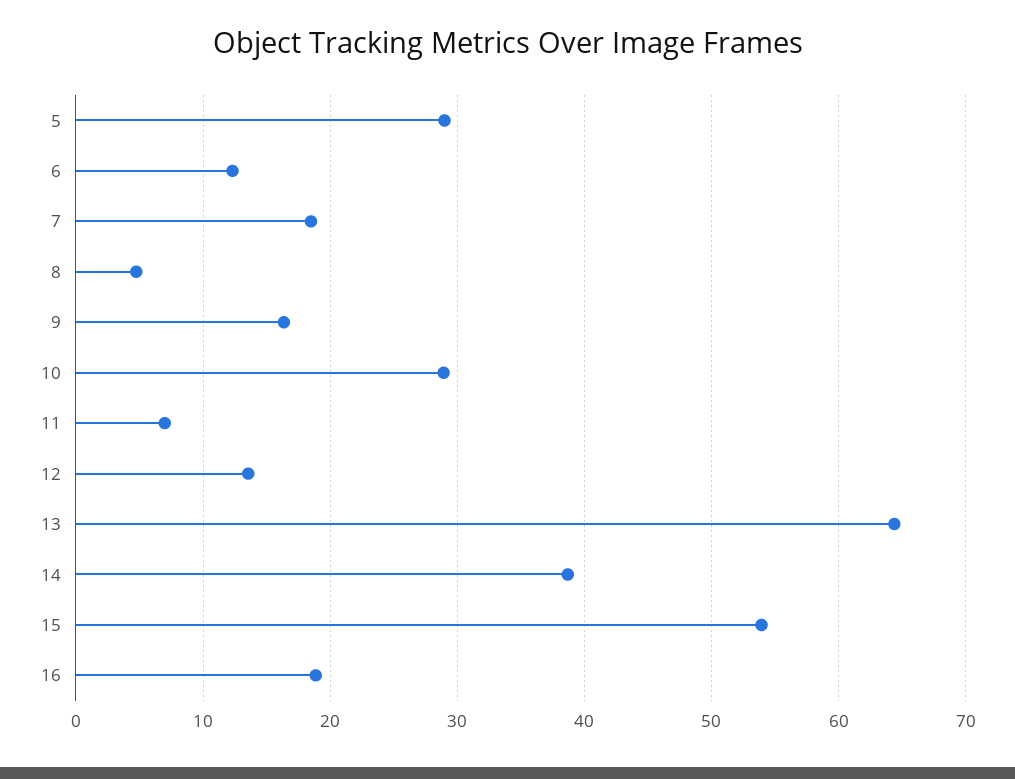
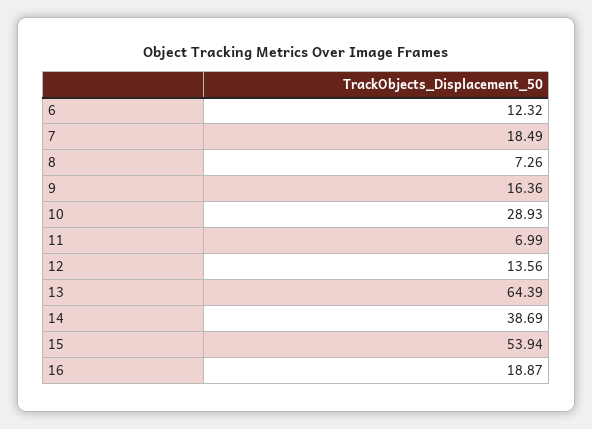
5: 29 -> none
8: 5 -> 7.26

